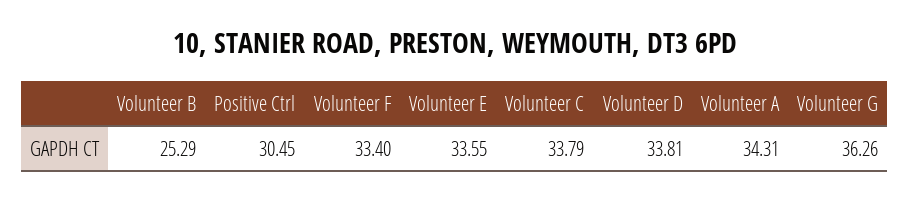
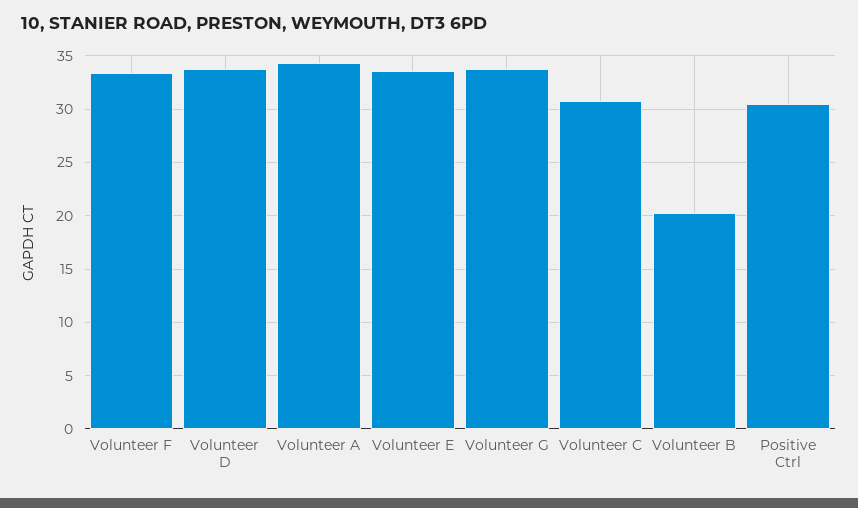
Volunteer B: 25.29 -> 20
Volunteer C: 33.79 -> 31
Volunteer G: 36.26 -> 34

